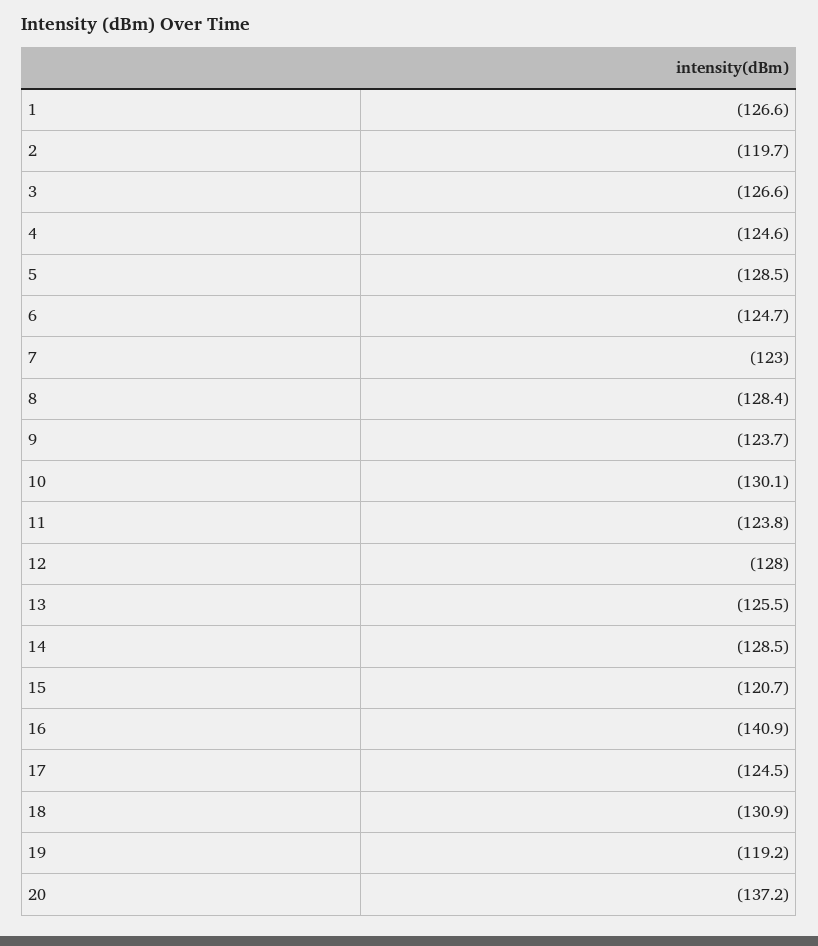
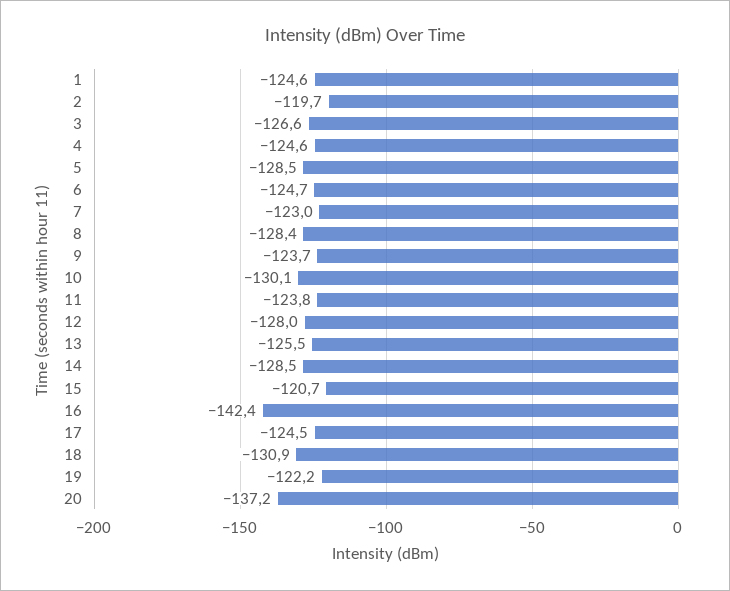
1: -126.6 -> -124.6
16: -140.9 -> -142.4
19: -119.2 -> -122.2

